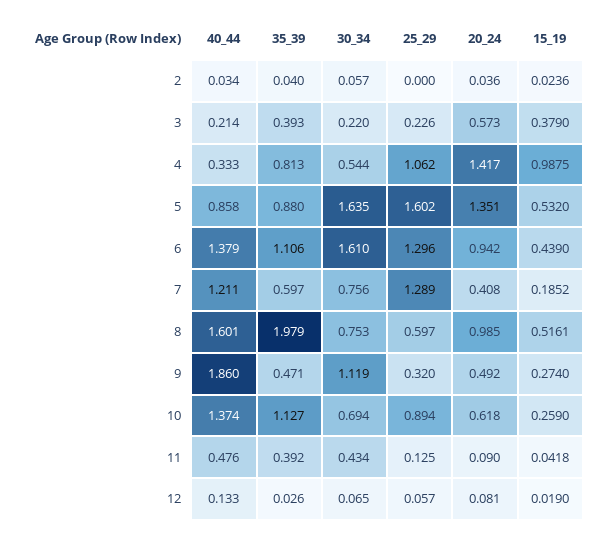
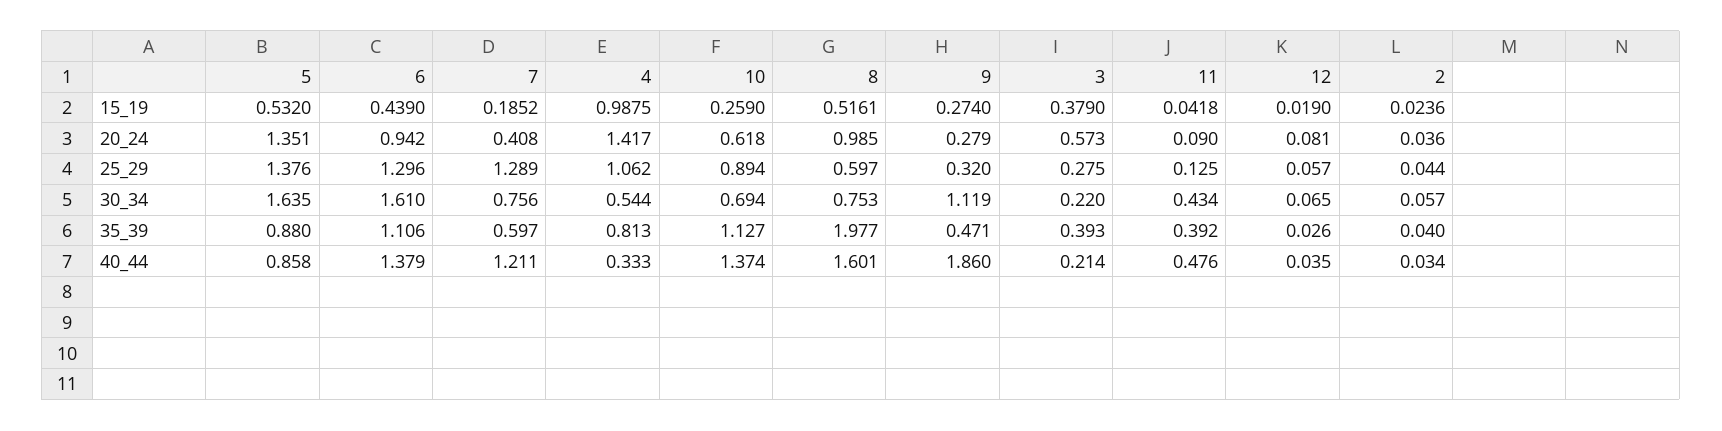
25_29, 2: 0 -> 0.044
25_29, 3: 0.226 -> 0.275
25_29, 5: 1.602 -> 1.376
35_39, 8: 1.979 -> 1.977
20_24, 9: 0.492 -> 0.279
40_44, 12: 0.133 -> 0.035

